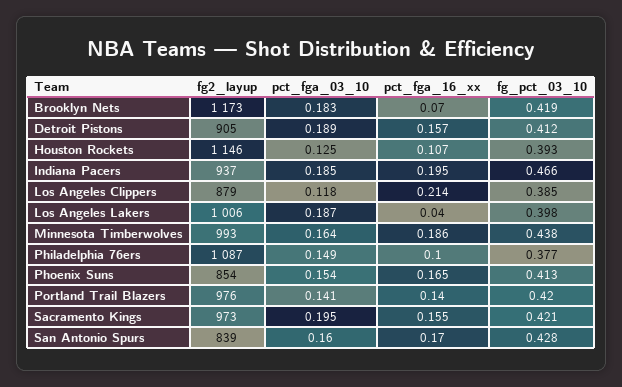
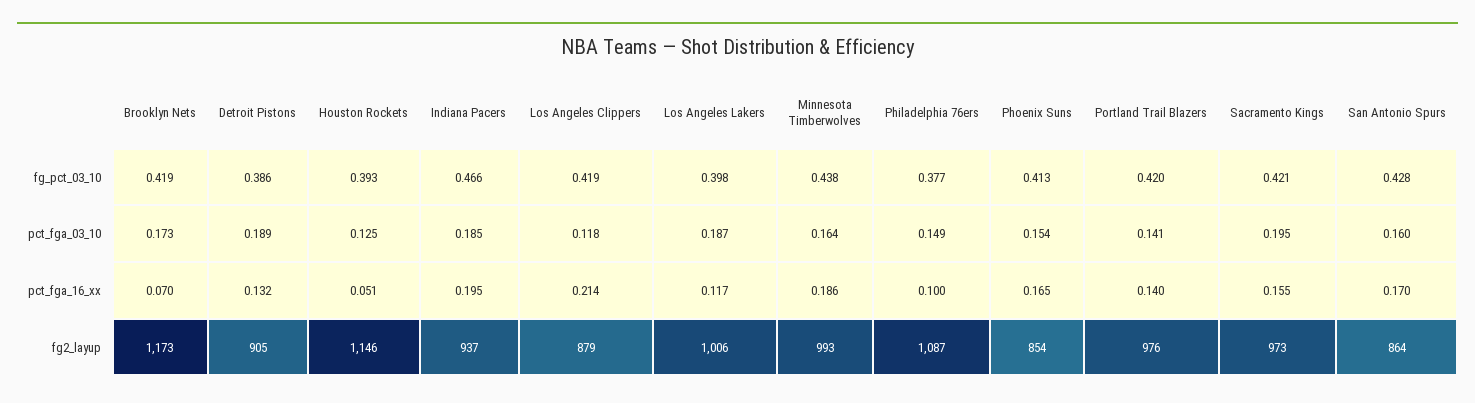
pct_fga_03_10, Brooklyn Nets: 0.183 -> 0.173
pct_fga_16_xx, Detroit Pistons: 0.157 -> 0.132
fg_pct_03_10, Detroit Pistons: 0.412 -> 0.386
pct_fga_16_xx, Houston Rockets: 0.107 -> 0.051
fg_pct_03_10, Los Angeles Clippers: 0.385 -> 0.419
pct_fga_16_xx, Los Angeles Lakers: 0.04 -> 0.117
fg2_layup, San Antonio Spurs: 839 -> 864

